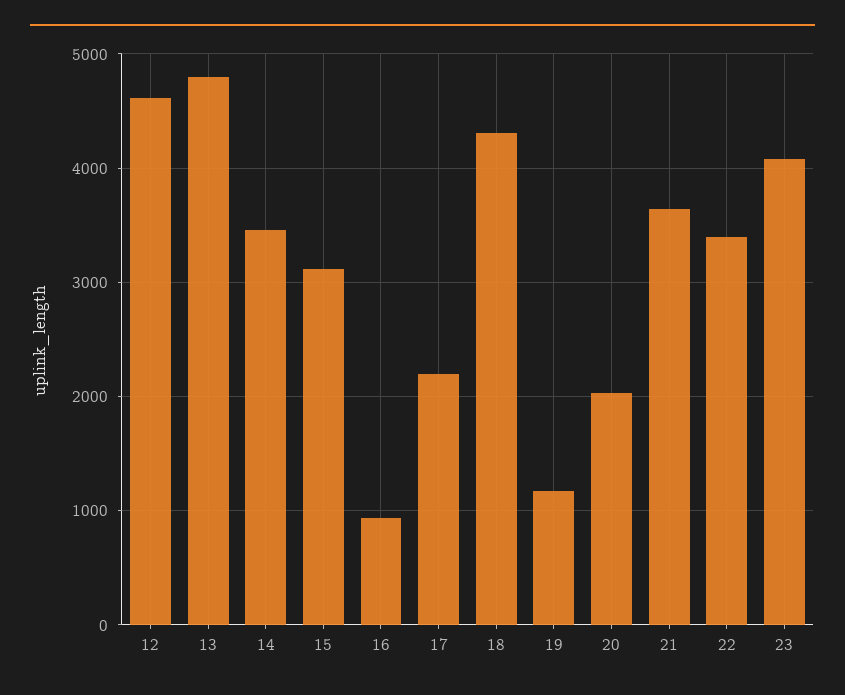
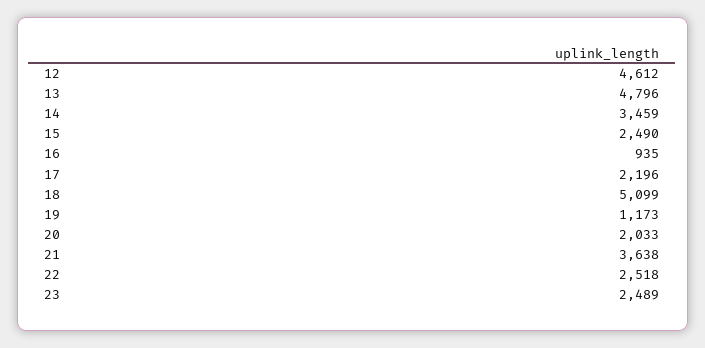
15: 3100 -> 2490
18: 4300 -> 5099
22: 3400 -> 2518
23: 4100 -> 2489

